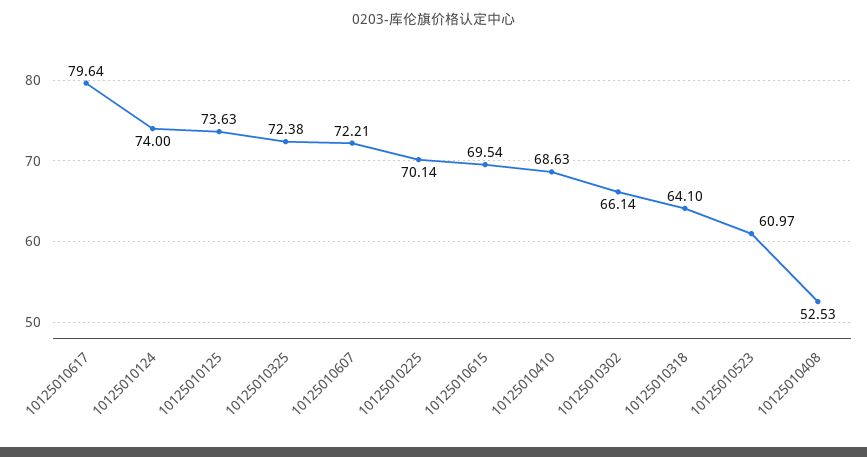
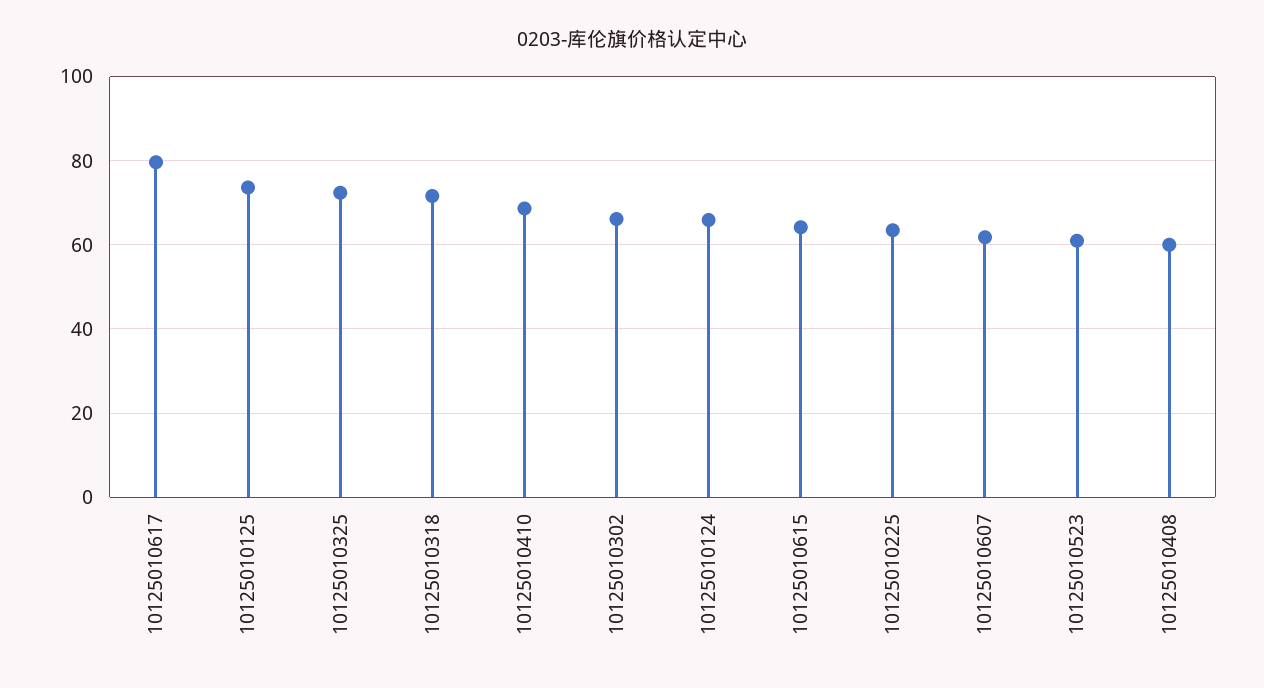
10125010124: 74 -> 66
10125010607: 72.21 -> 62
10125010225: 70.14 -> 64
10125010615: 69.54 -> 64
10125010318: 64.1 -> 72
10125010408: 52.53 -> 60

